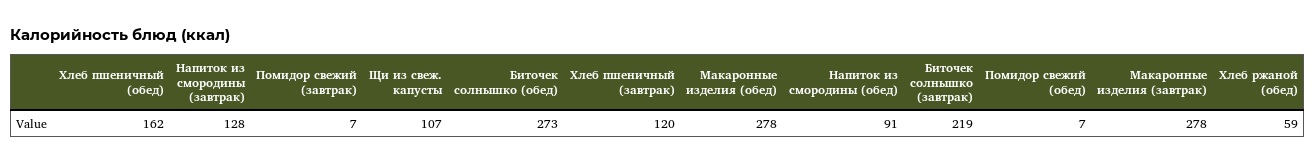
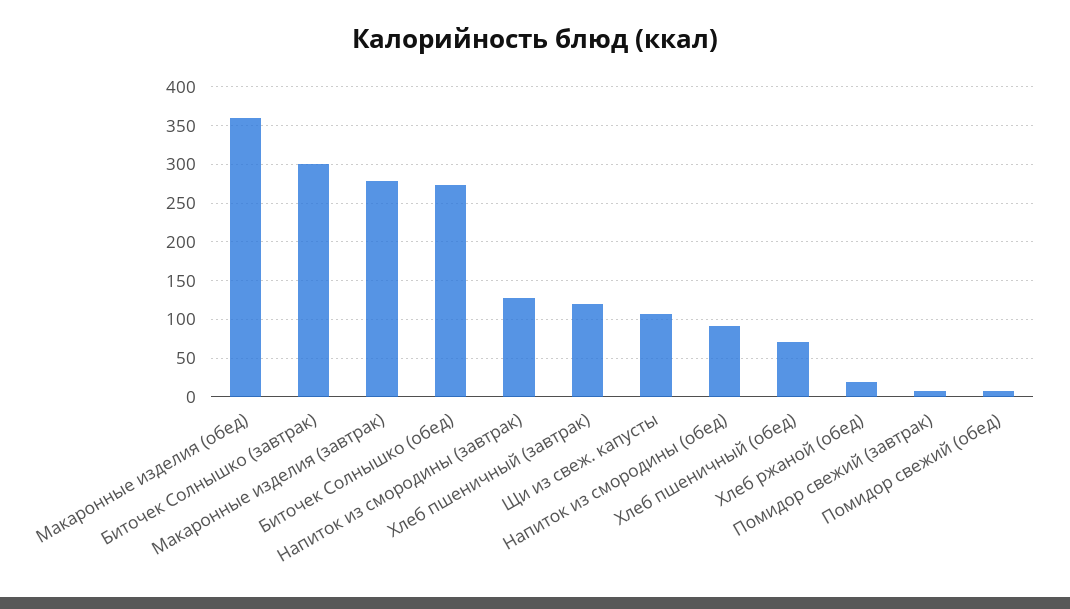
Хлеб пшеничный (обед): 162 -> 70
Макаронные изделия (обед): 278 -> 360
Биточек солнышко (завтрак): 219 -> 300
Хлеб ржаной (обед): 59 -> 20

